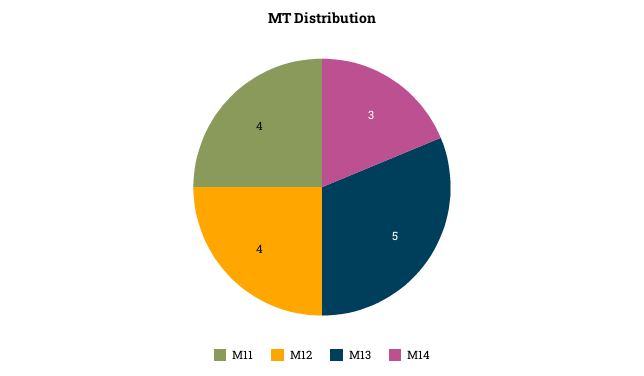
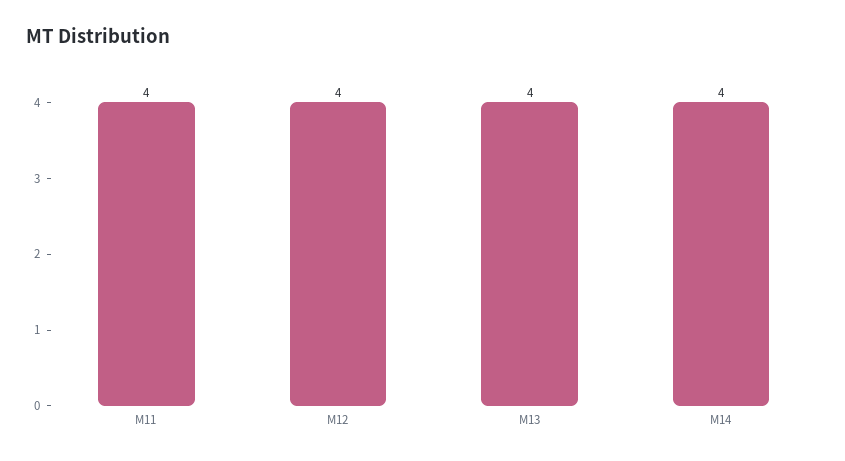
M13: 5 -> 4
M14: 3 -> 4

